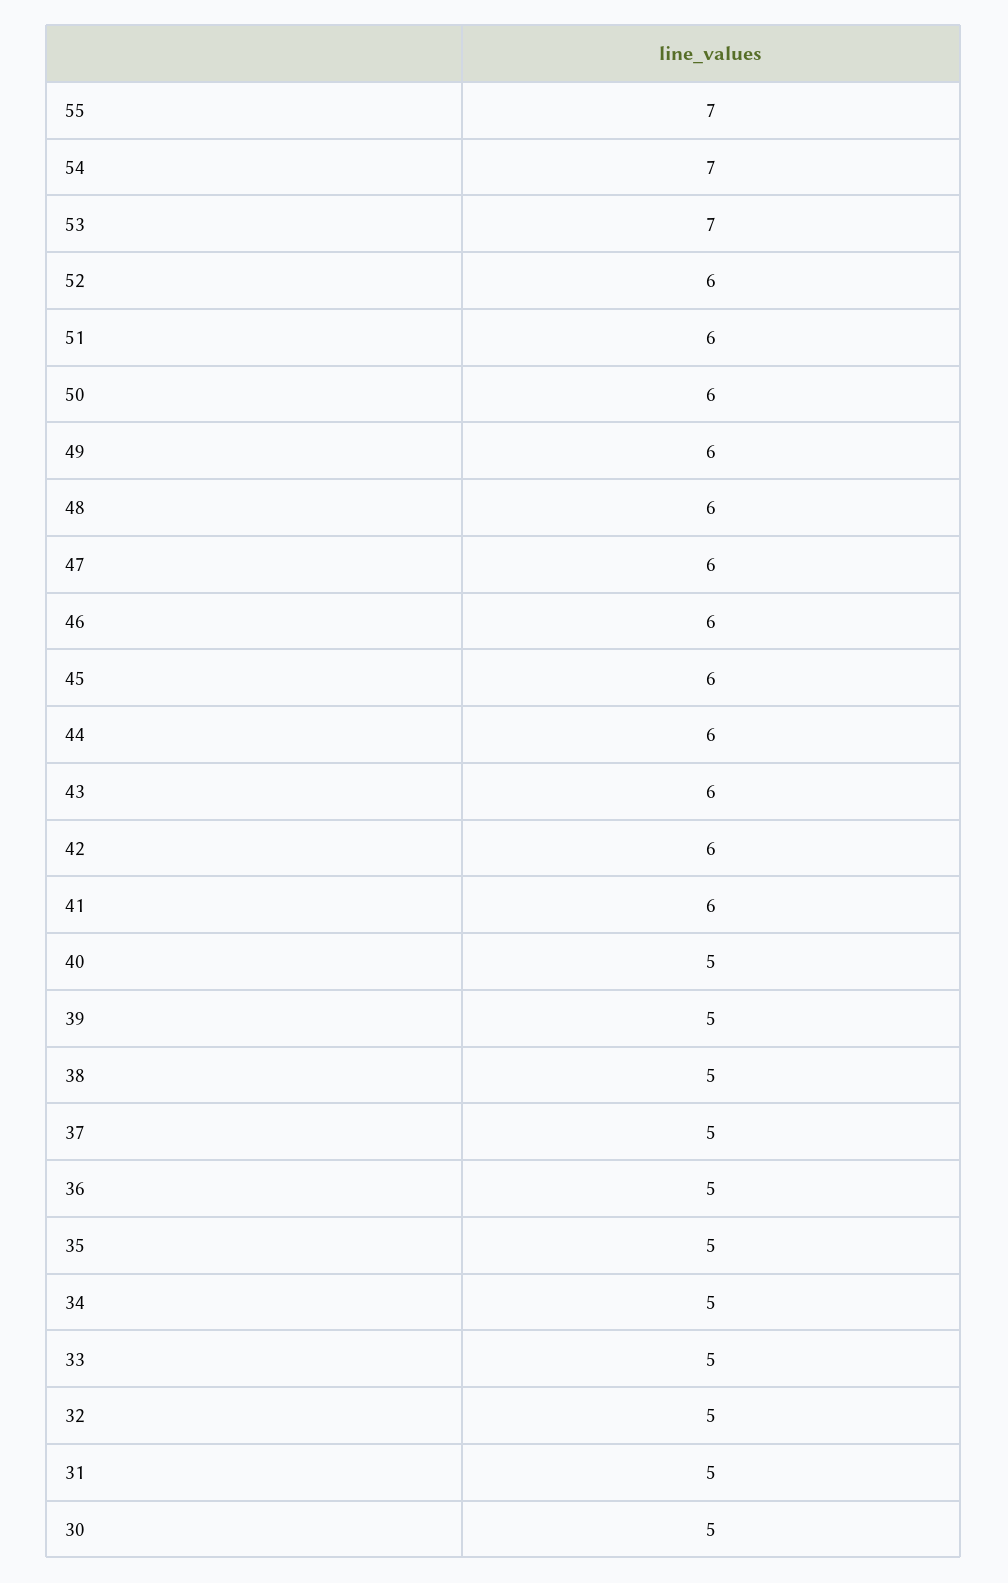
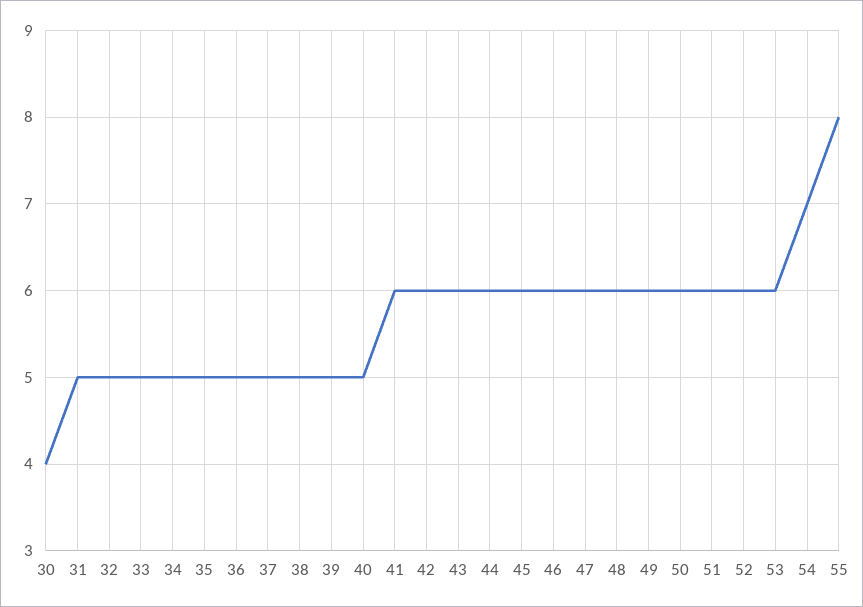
55: 7 -> 8
53: 7 -> 6
30: 5 -> 4

